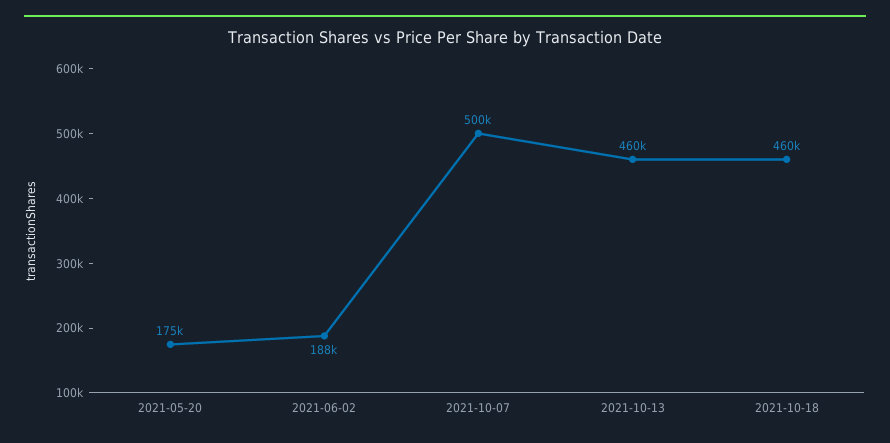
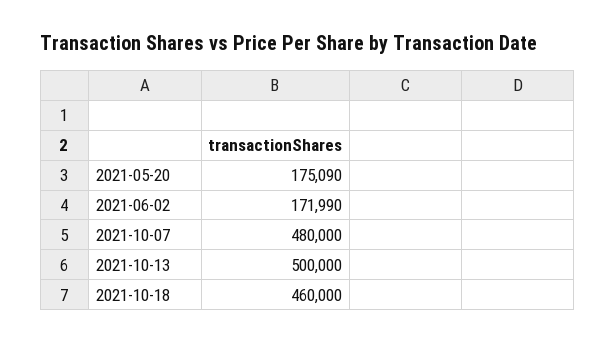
2021-06-02: 188000 -> 171990
2021-10-07: 500000 -> 480000
2021-10-13: 460000 -> 500000

